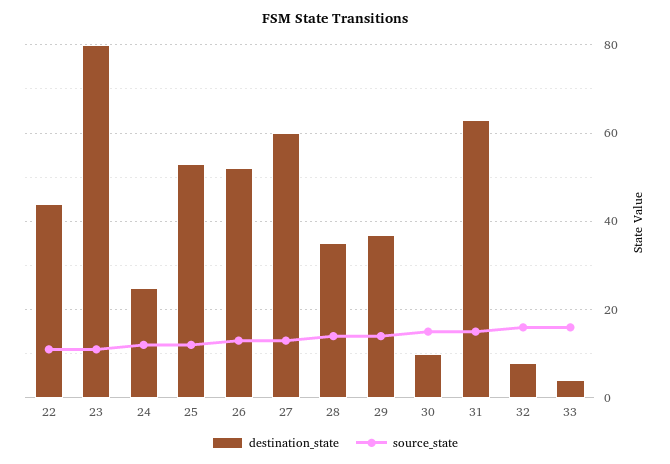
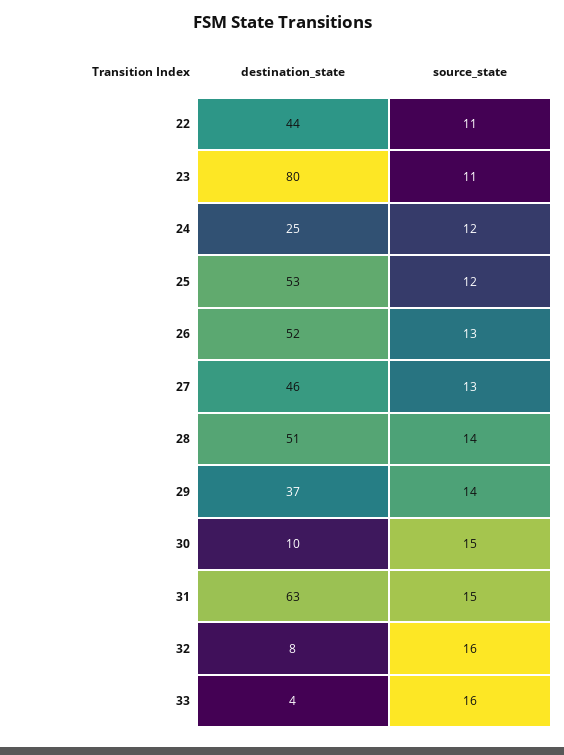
destination_state, 27: 60 -> 46
destination_state, 28: 35 -> 51

